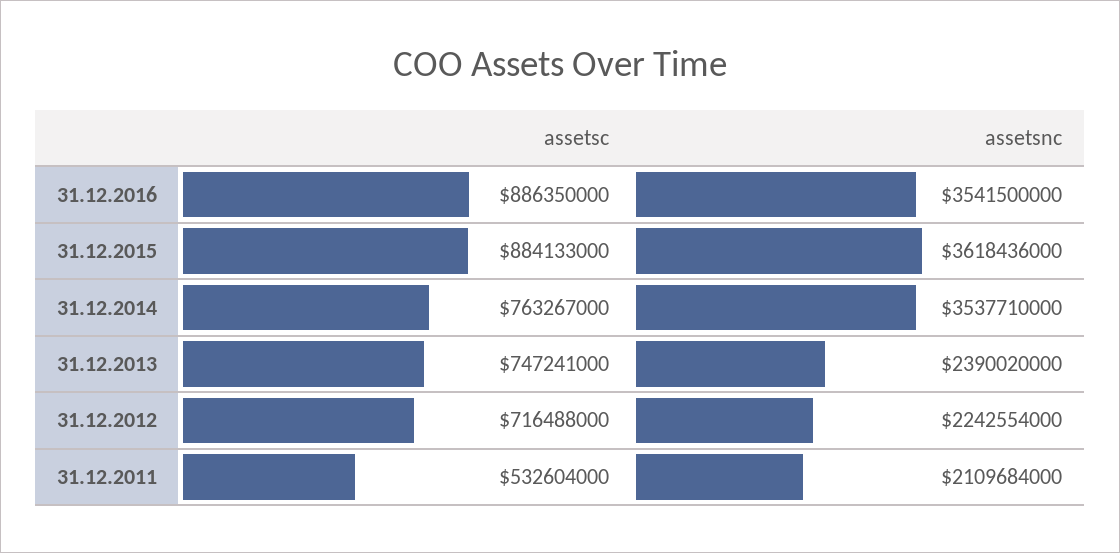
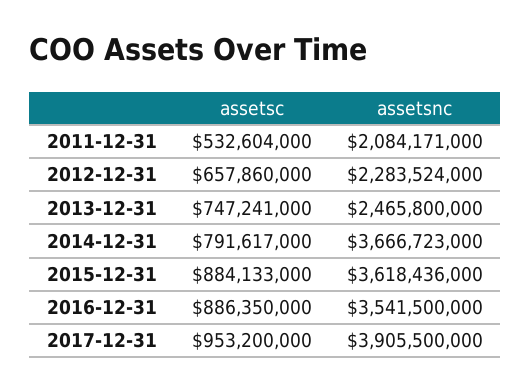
assetsc, 31.12.2014: 763267000 -> 791617000
assetsnc, 31.12.2014: 3537710000 -> 3666723000
assetsnc, 31.12.2013: 2390020000 -> 2465800000
assetsc, 31.12.2012: 716488000 -> 657860000
assetsnc, 31.12.2012: 2242554000 -> 2283524000
assetsnc, 31.12.2011: 2109684000 -> 2084171000
assetsc, 2017-12-31: none -> 953200000
assetsnc, 2017-12-31: none -> 3905500000

